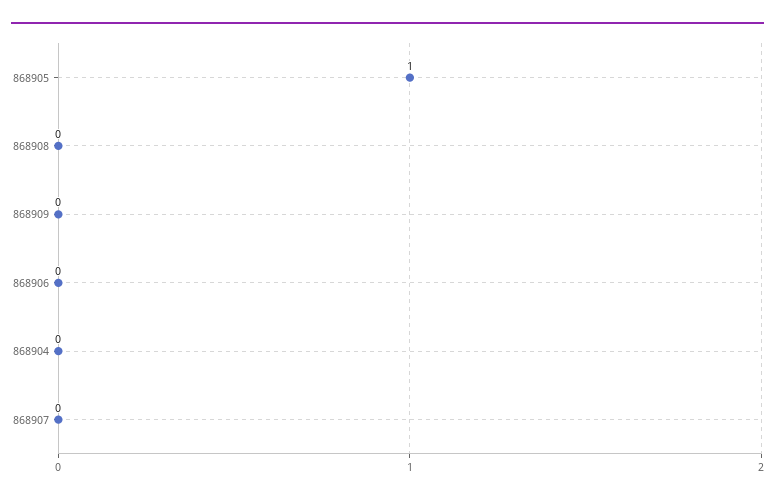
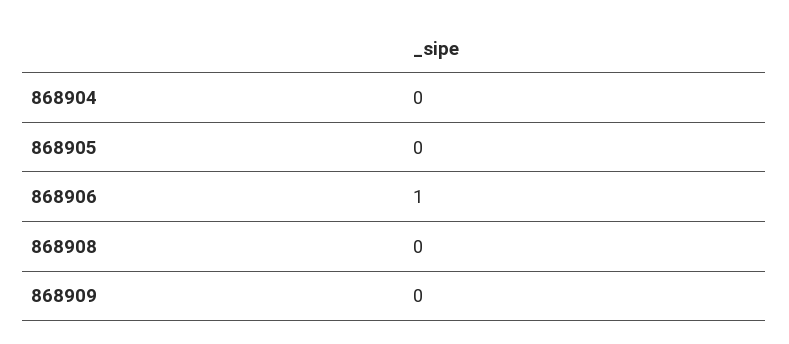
868905: 1 -> 0
868906: 0 -> 1
868907: 0 -> none

